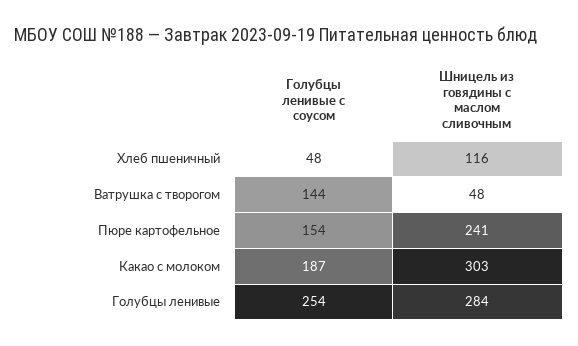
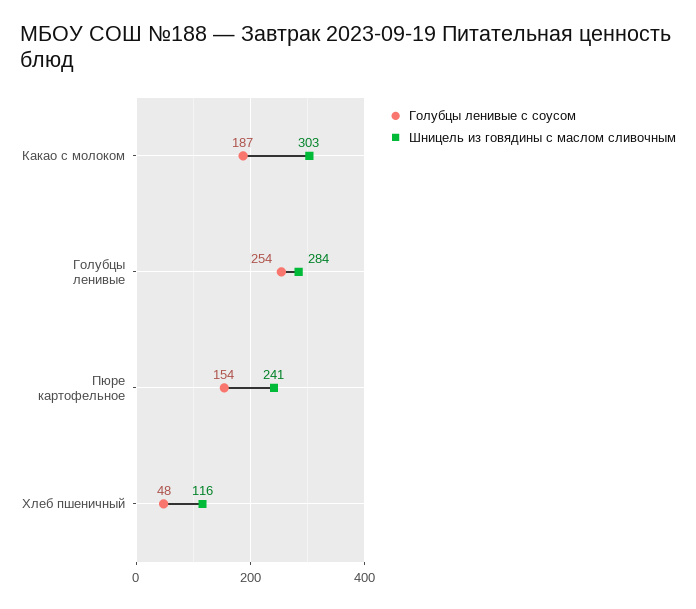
Голубцы ленивые с соусом, Ватрушка с творогом: 144 -> none
Шницель из говядины с маслом сливочным, Ватрушка с творогом: 48 -> none

